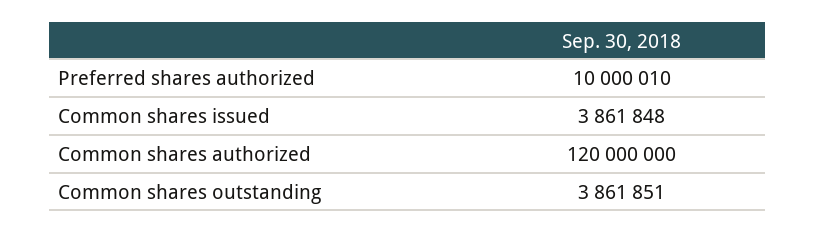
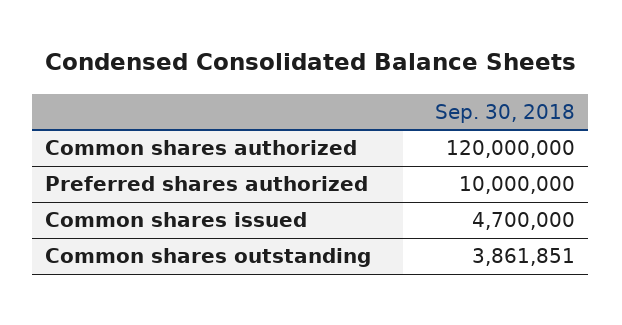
Preferred shares authorized: 10000010 -> 10000000
Common shares issued: 3861848 -> 4700000

